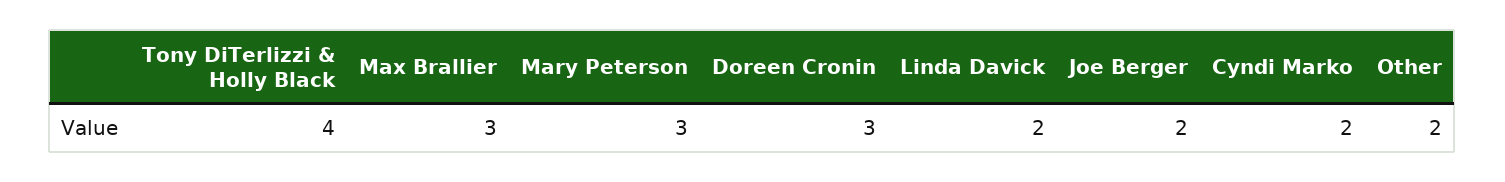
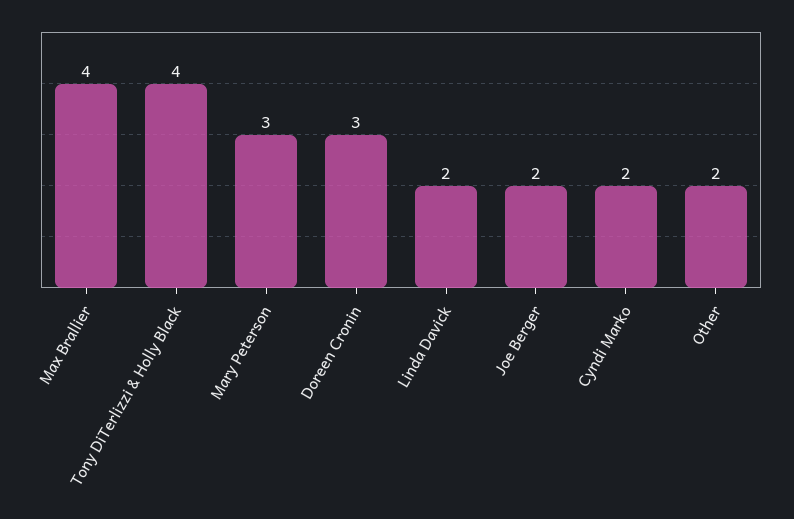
Max Brallier: 3 -> 4

